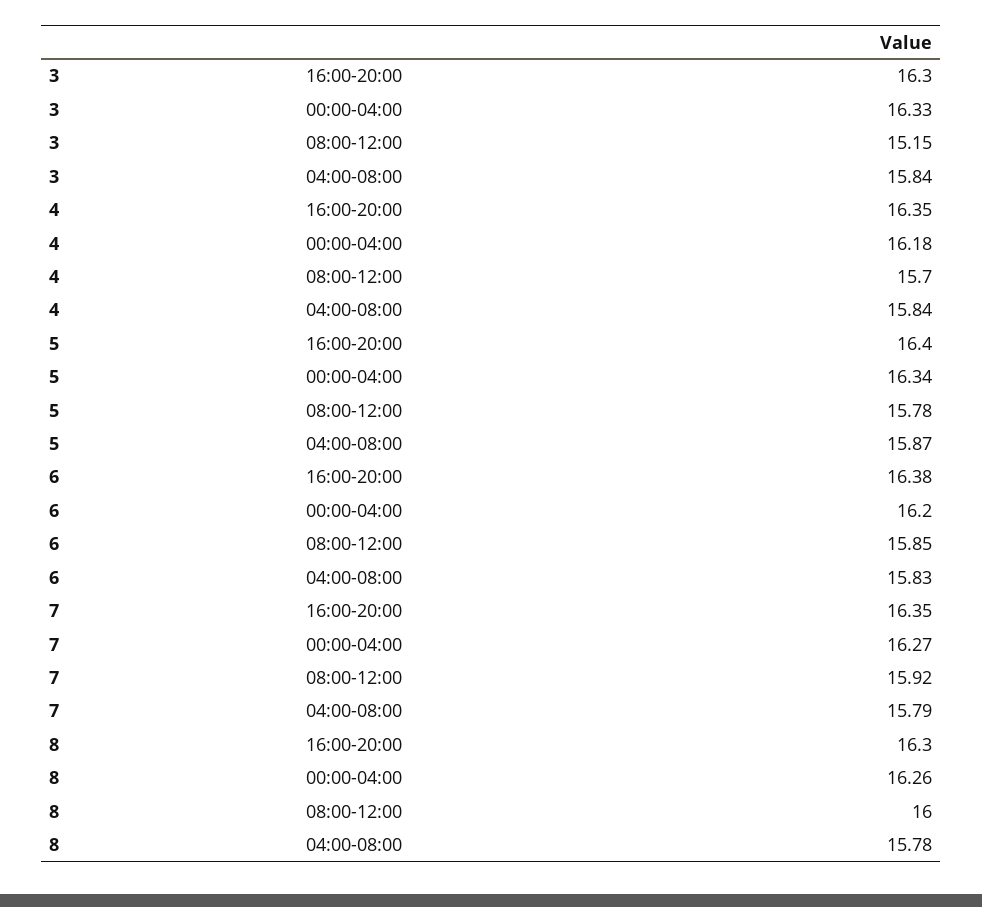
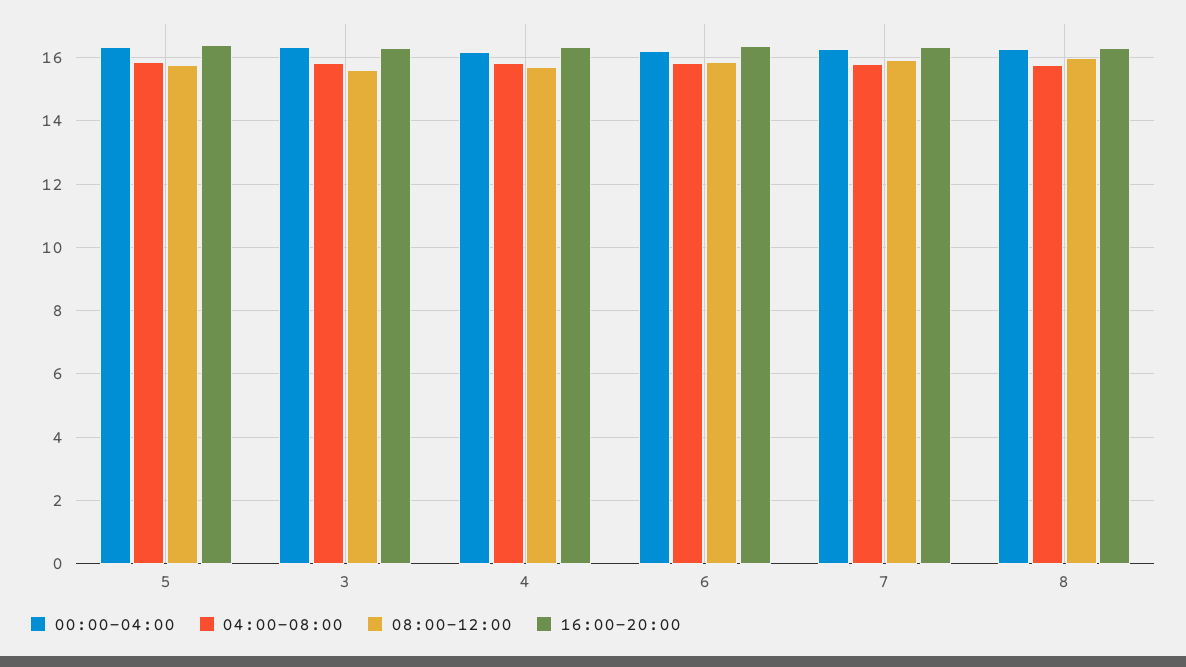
08:00-12:00, 3: 15.15 -> 15.6

